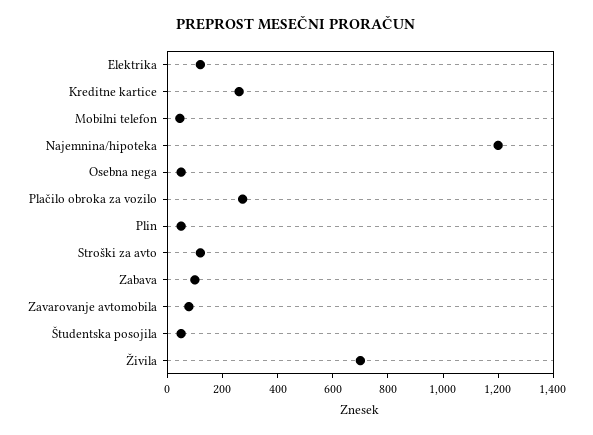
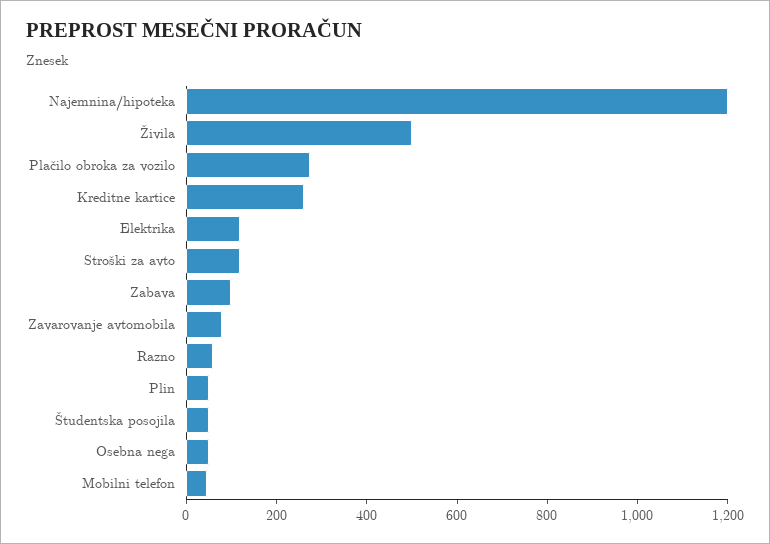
Živila: 700 -> 500
Razno: none -> 50

